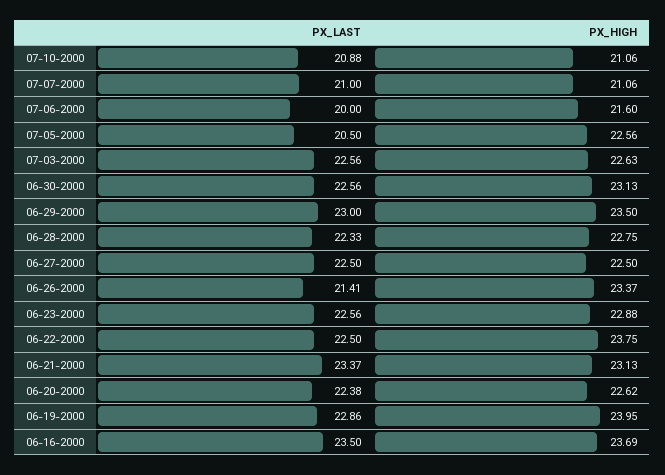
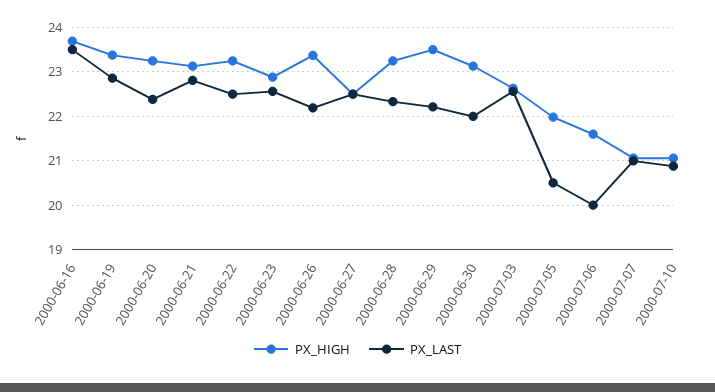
PX_HIGH, 07-05-2000: 22.56 -> 22
PX_LAST, 06-30-2000: 22.56 -> 22
PX_LAST, 06-29-2000: 23 -> 22.2
PX_HIGH, 06-28-2000: 22.75 -> 23.2
PX_LAST, 06-26-2000: 21.41 -> 22.2
PX_HIGH, 06-22-2000: 23.75 -> 23.2
PX_LAST, 06-21-2000: 23.37 -> 22.8
PX_HIGH, 06-20-2000: 22.62 -> 23.2
PX_HIGH, 06-19-2000: 23.95 -> 23.4

